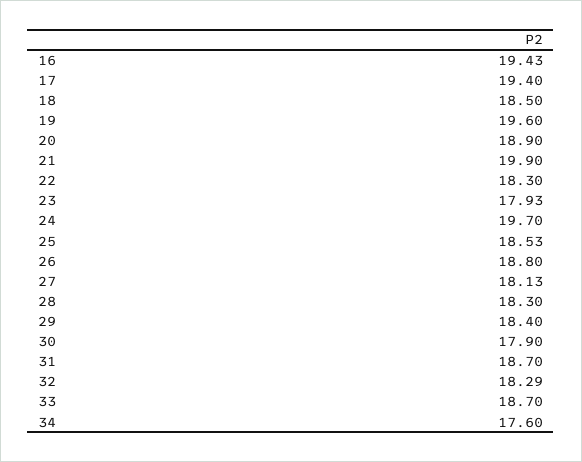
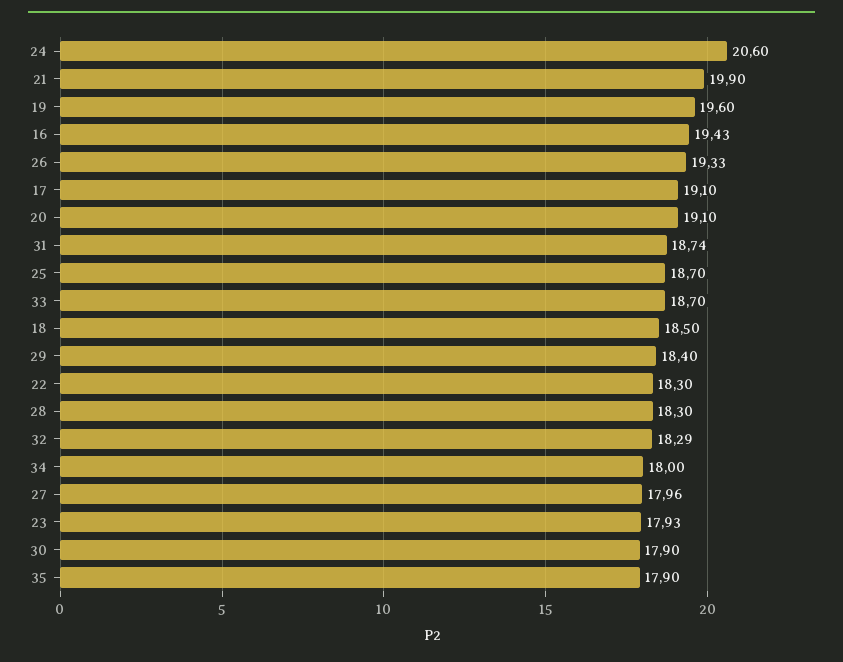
17: 19.4 -> 19.1
20: 18.9 -> 19.1
24: 19.7 -> 20.6
25: 18.53 -> 18.7
26: 18.8 -> 19.33
27: 18.13 -> 17.96
31: 18.7 -> 18.74
34: 17.6 -> 18
35: none -> 17.9

